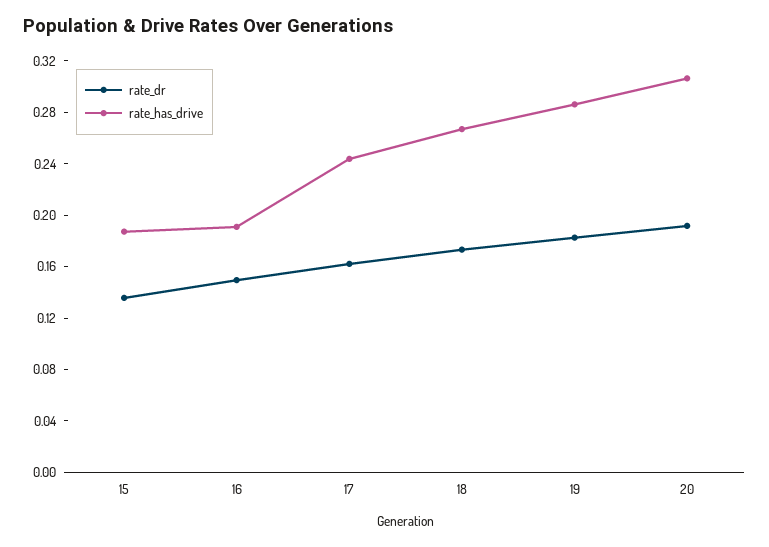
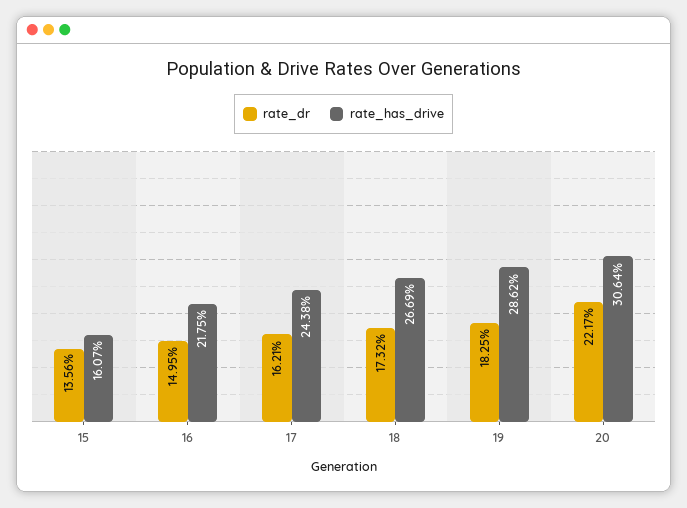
rate_has_drive, 15: 0.19 -> 0.1607
rate_has_drive, 16: 0.19 -> 0.2175
rate_dr, 20: 0.19 -> 0.2217

